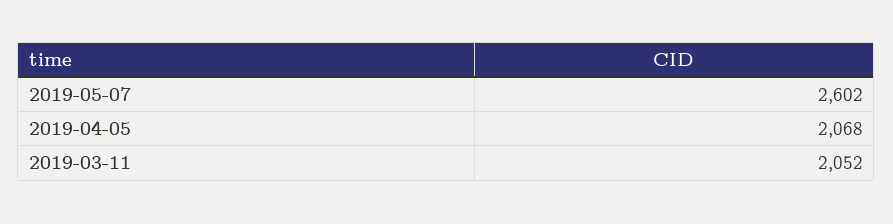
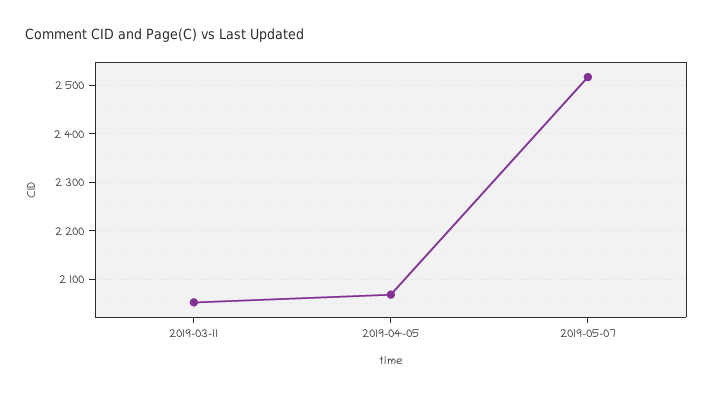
2019-05-07: 2602 -> 2520

